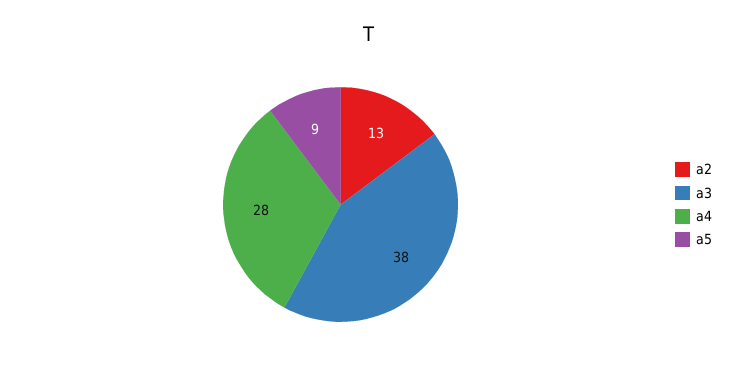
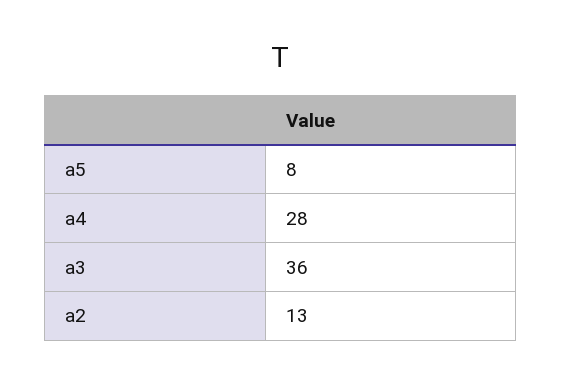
a3: 38 -> 36
a5: 9 -> 8

